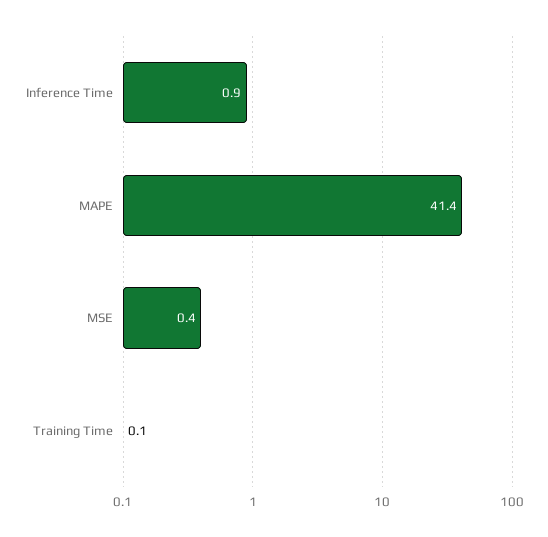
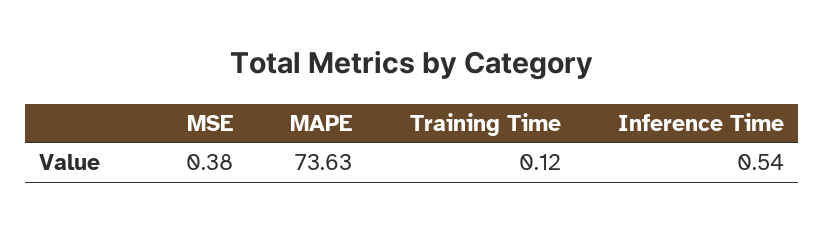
Inference Time: 0.9 -> 0.54
MAPE: 41.4 -> 73.63

